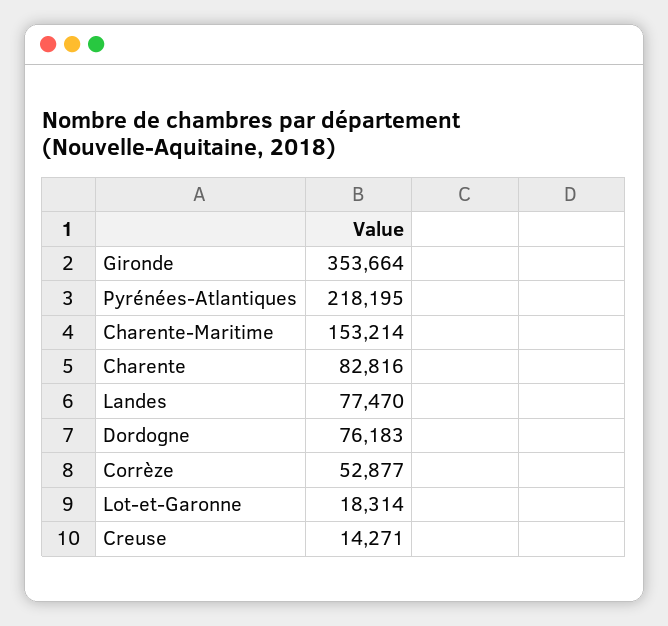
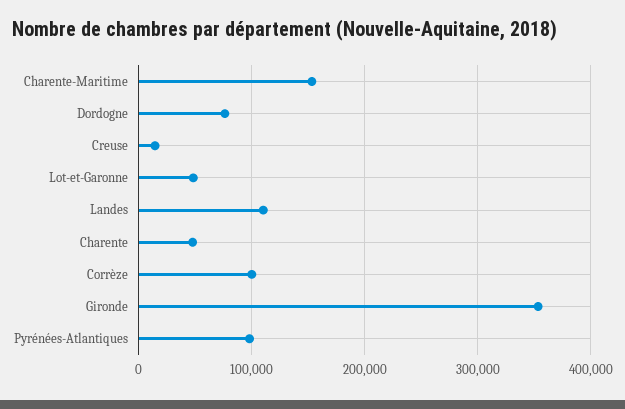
Pyrénées-Atlantiques: 218195 -> 100000
Charente: 82816 -> 50000
Landes: 77470 -> 110000
Corrèze: 52877 -> 100000
Lot-et-Garonne: 18314 -> 50000

